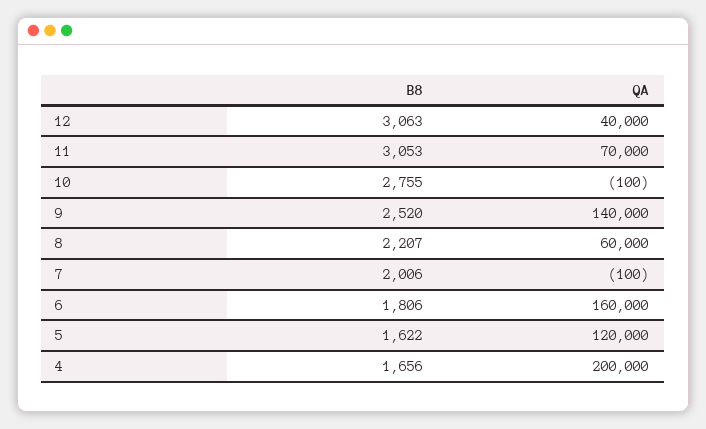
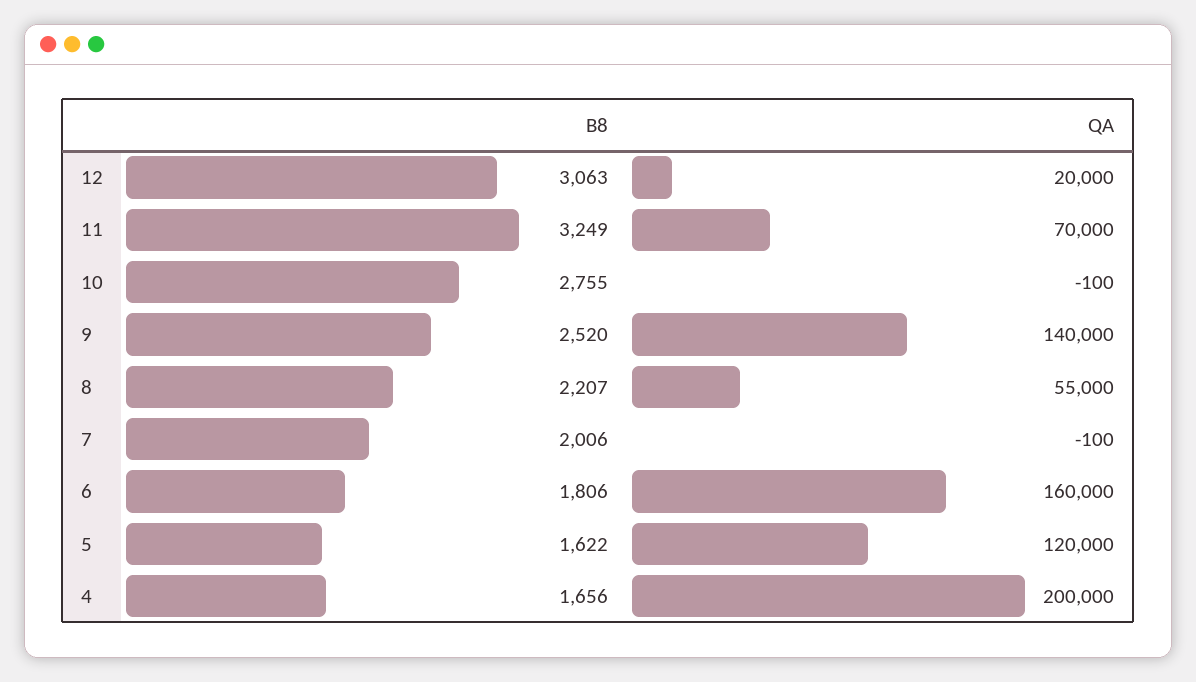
QA, 12: 40000 -> 20000
B8, 11: 3053 -> 3249
QA, 8: 60000 -> 55000

